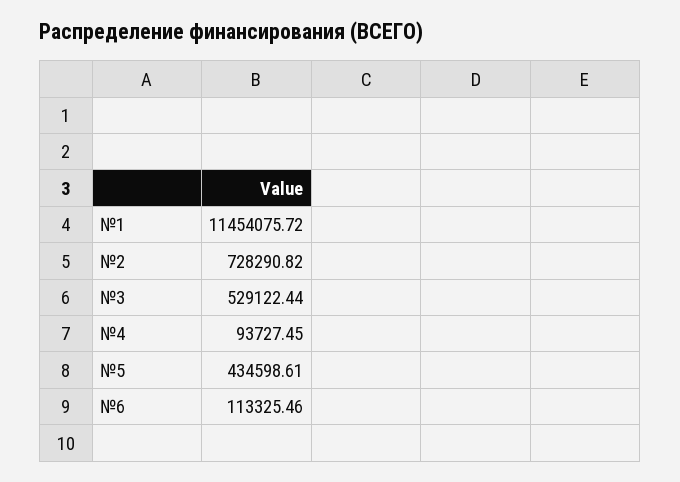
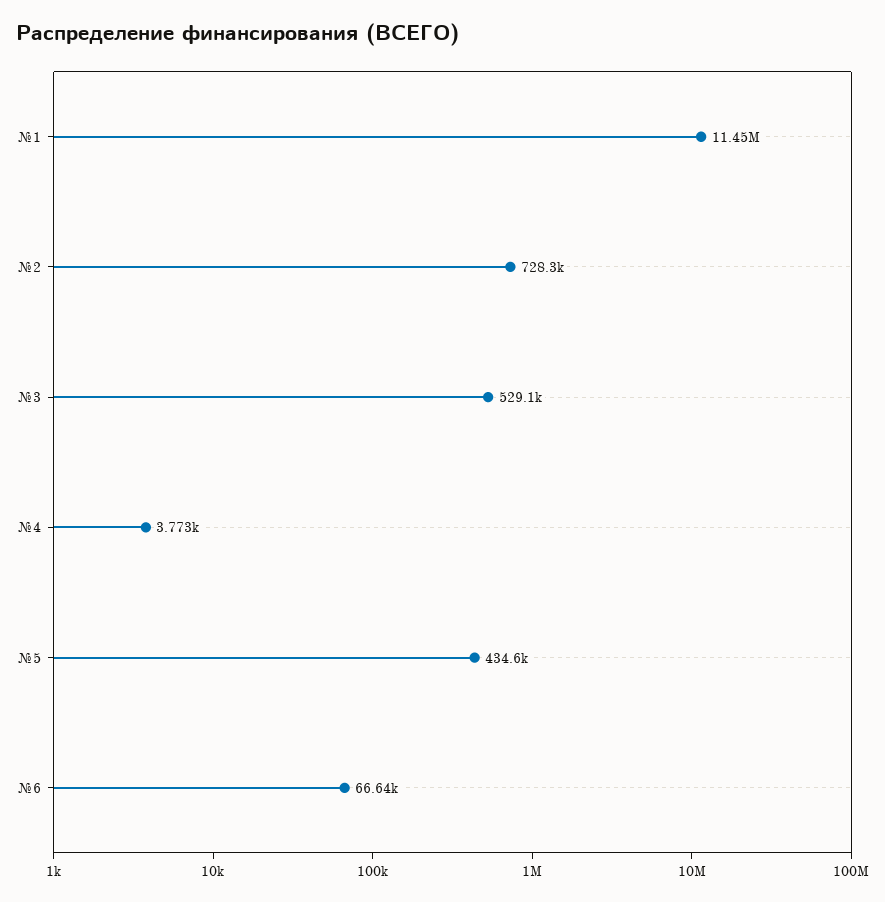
№4: 93727.45 -> 3773
№6: 113325.46 -> 66640

